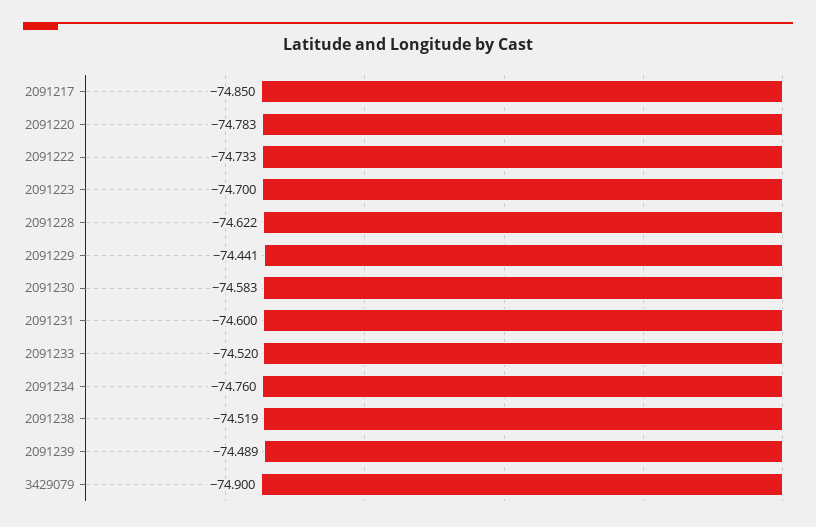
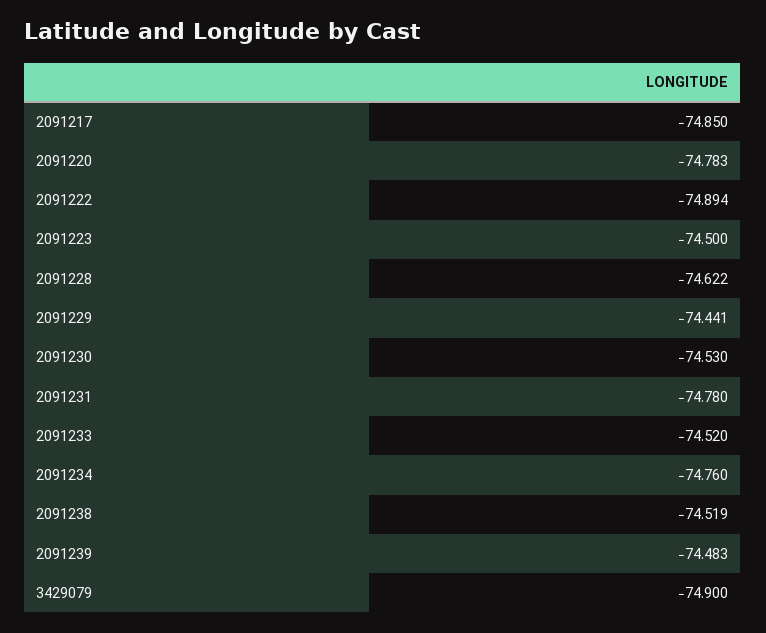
2091222: -74.733 -> -74.894
2091223: -74.7 -> -74.5
2091230: -74.583 -> -74.53
2091231: -74.6 -> -74.78
2091239: -74.489 -> -74.483

